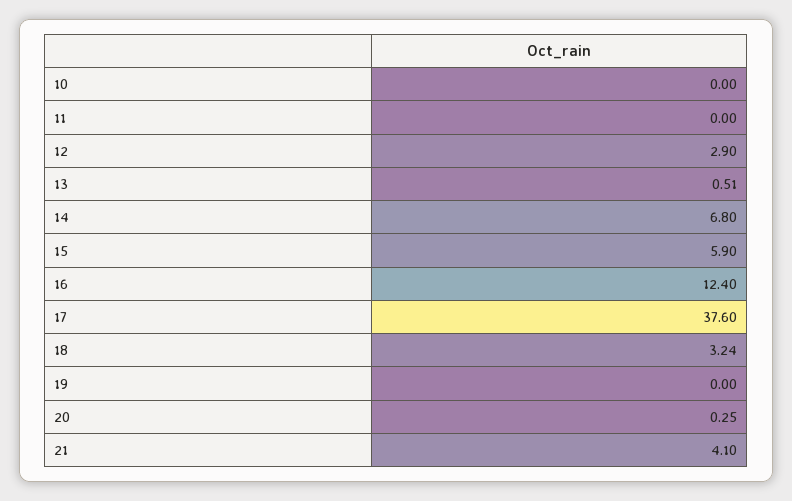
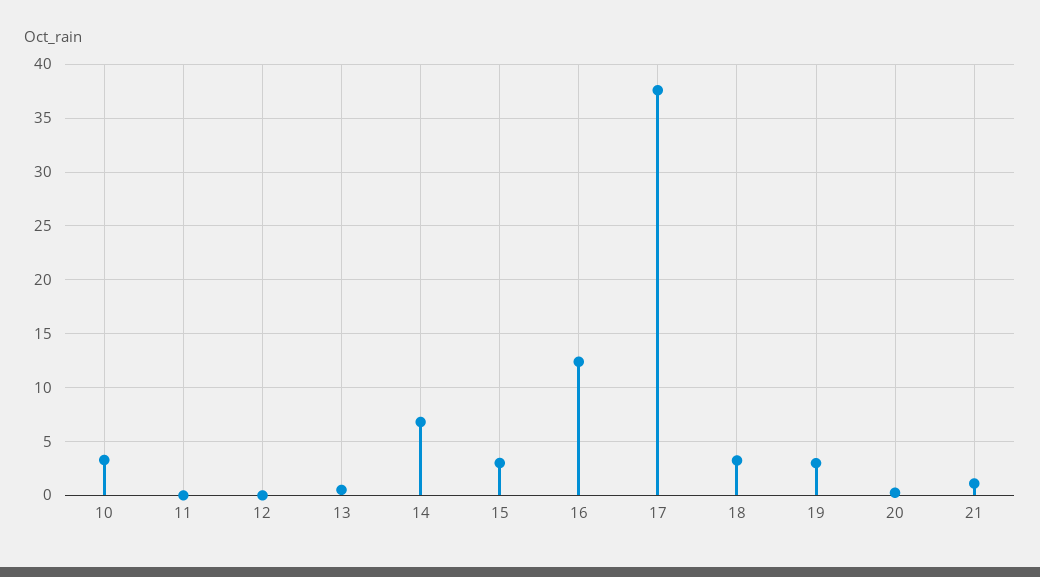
10: 0 -> 3
12: 2.9 -> 0
15: 5.9 -> 3
19: 0 -> 3
21: 4.1 -> 1

